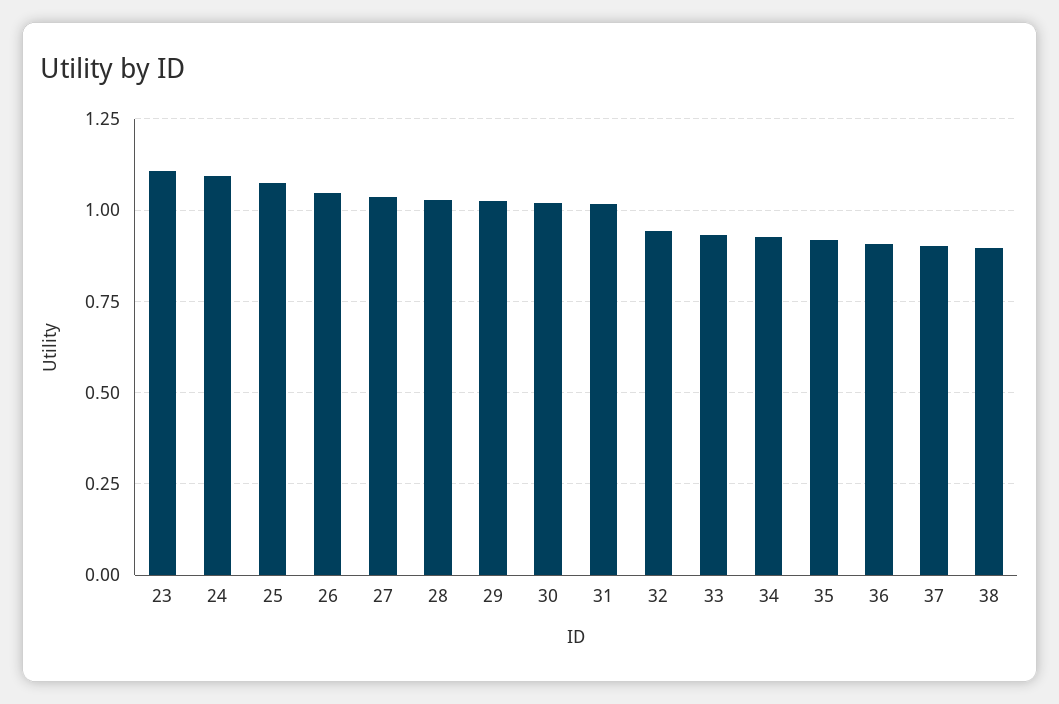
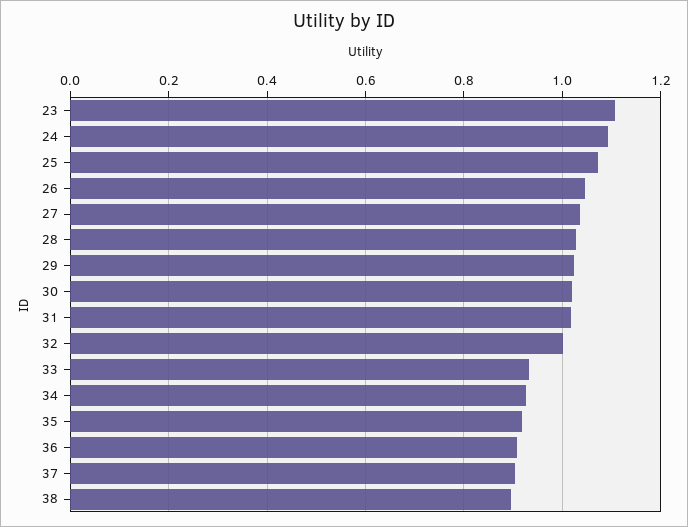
32: 0.95 -> 1

